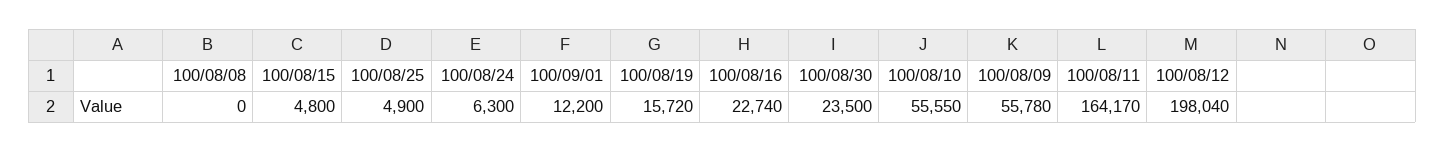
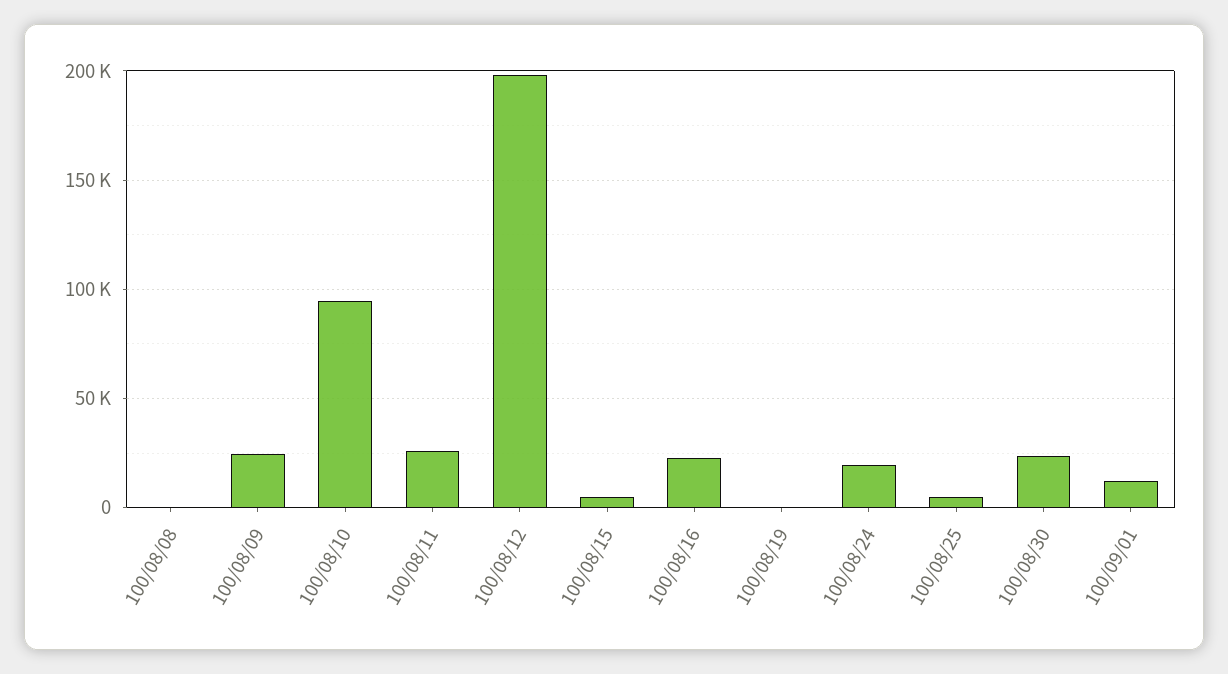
100/08/24: 6300 -> 20000
100/08/19: 15720 -> 0
100/08/10: 55550 -> 95000
100/08/09: 55780 -> 25000
100/08/11: 164170 -> 25000

